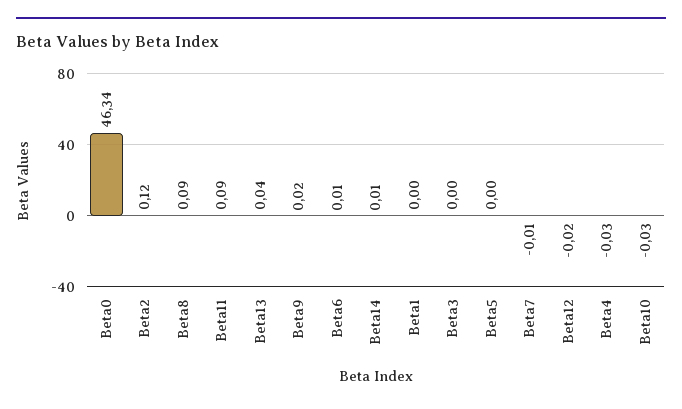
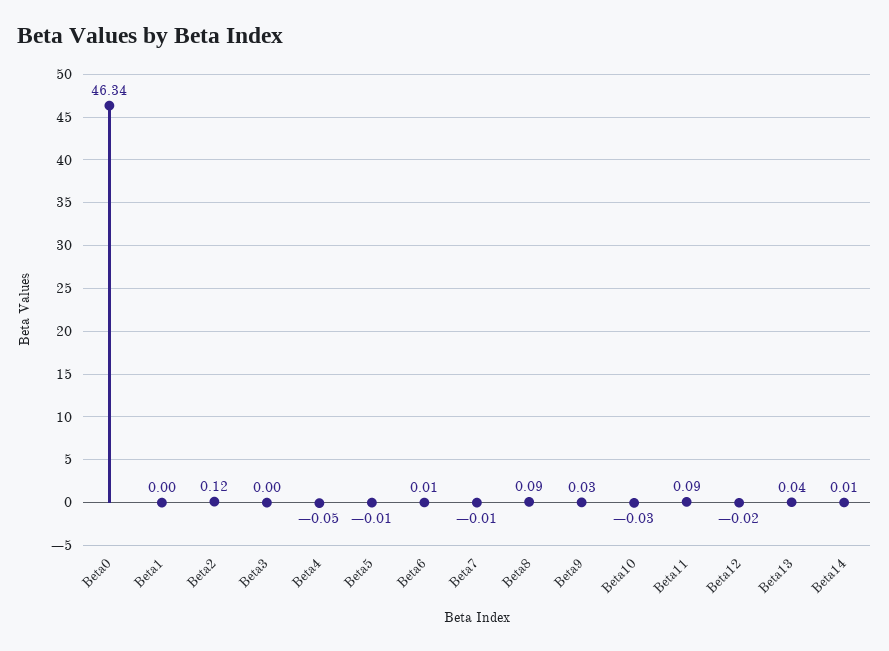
Beta9: 0.02 -> 0.03
Beta5: 0 -> -0.01
Beta4: -0.03 -> -0.05

